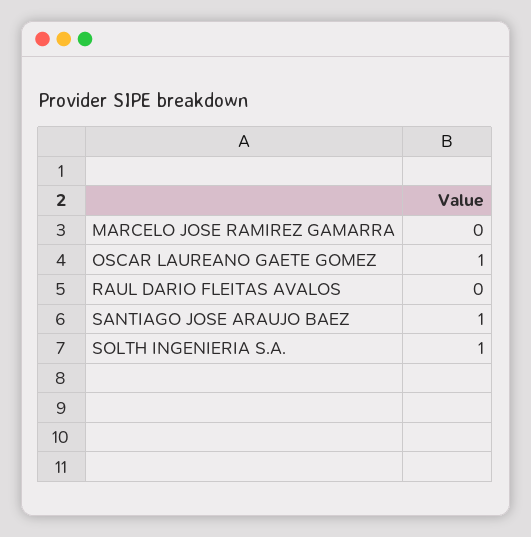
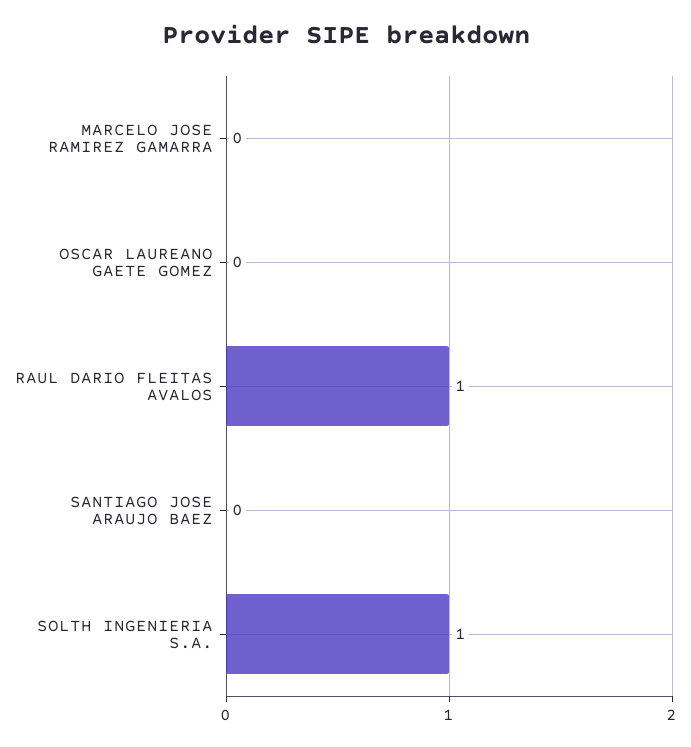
OSCAR LAUREANO GAETE GOMEZ: 1 -> 0
RAUL DARIO FLEITAS AVALOS: 0 -> 1
SANTIAGO JOSE ARAUJO BAEZ: 1 -> 0

